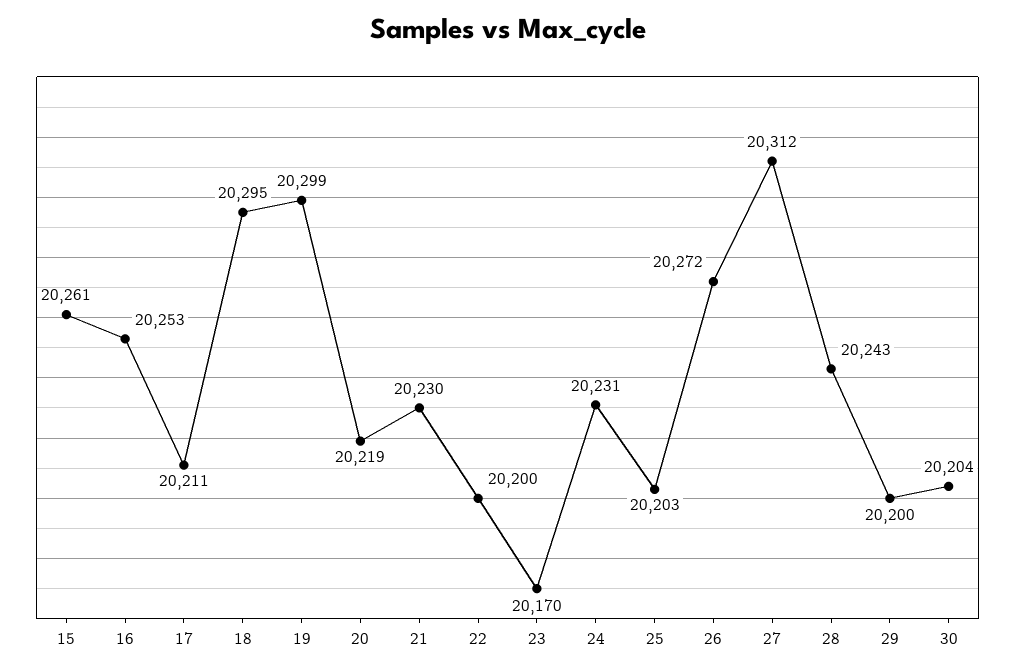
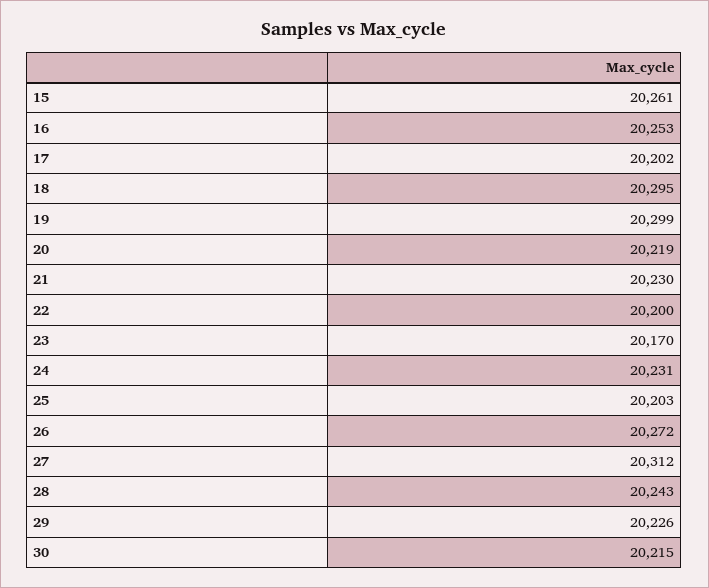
17: 20211 -> 20202
29: 20200 -> 20226
30: 20204 -> 20215

